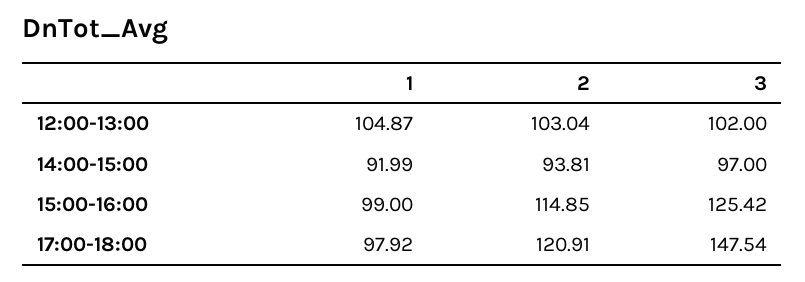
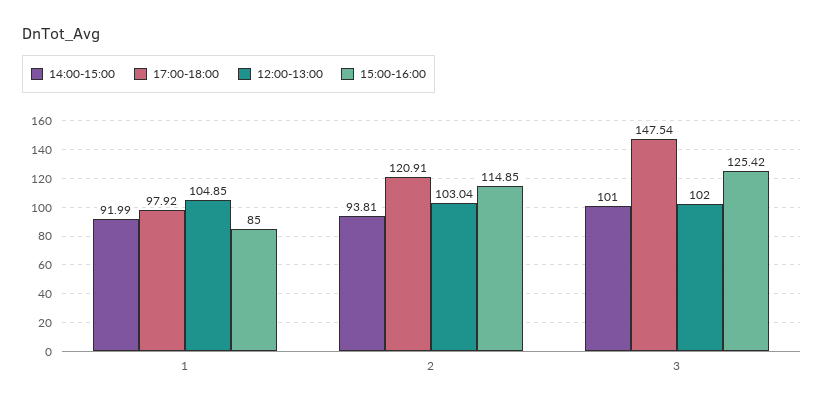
12:00-13:00, 1: 104.87 -> 104.85
14:00-15:00, 3: 97 -> 101
15:00-16:00, 1: 99 -> 85

